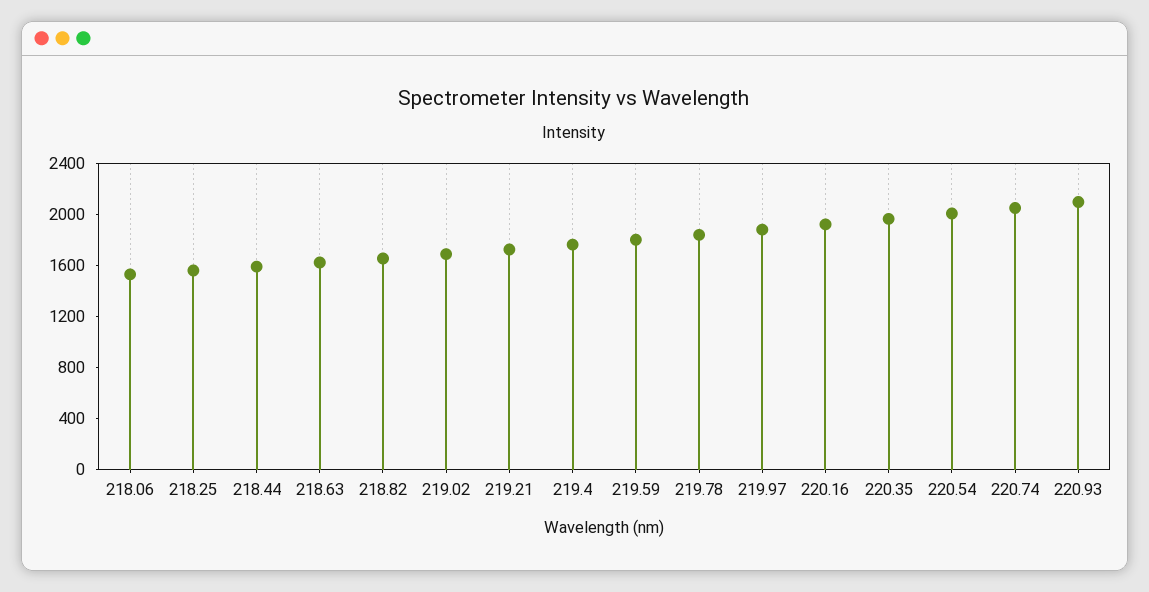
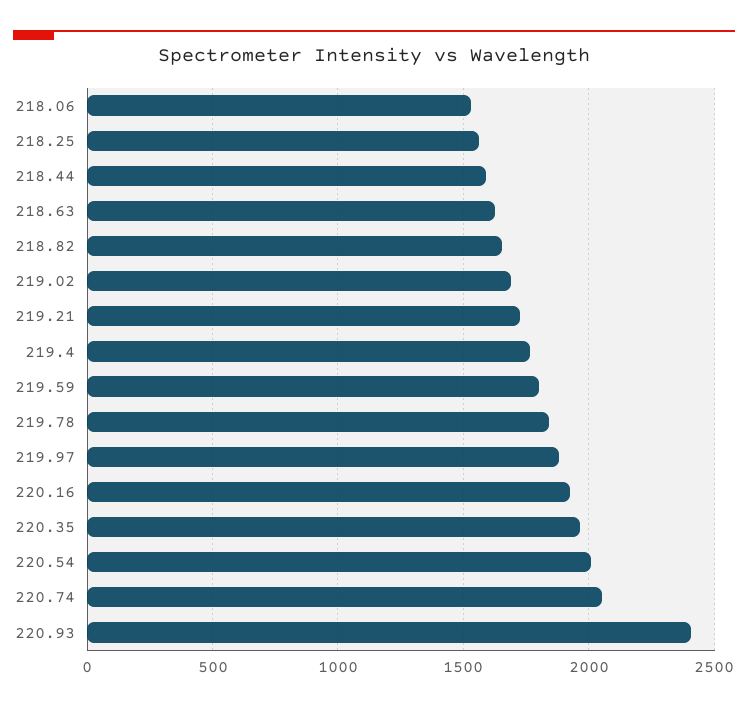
220.93: 2100 -> 2400

